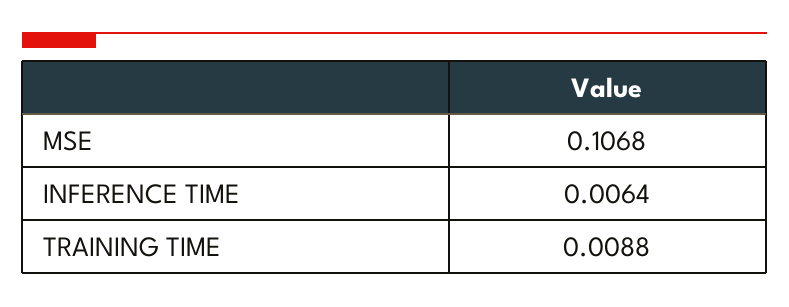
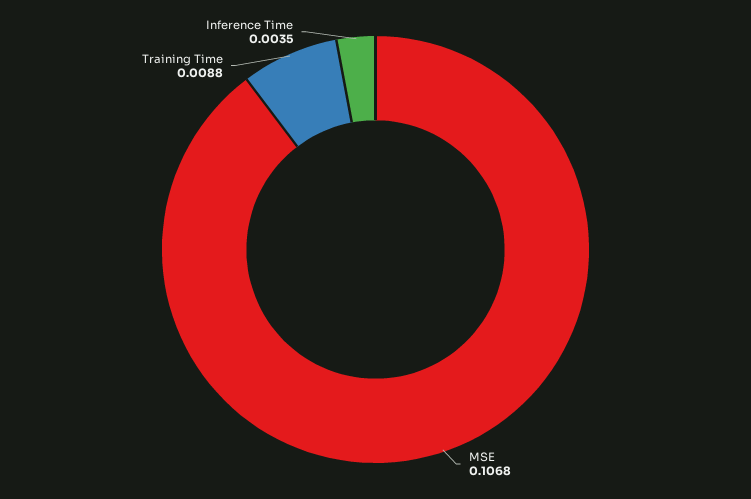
INFERENCE TIME: 0.0064 -> 0.0035

